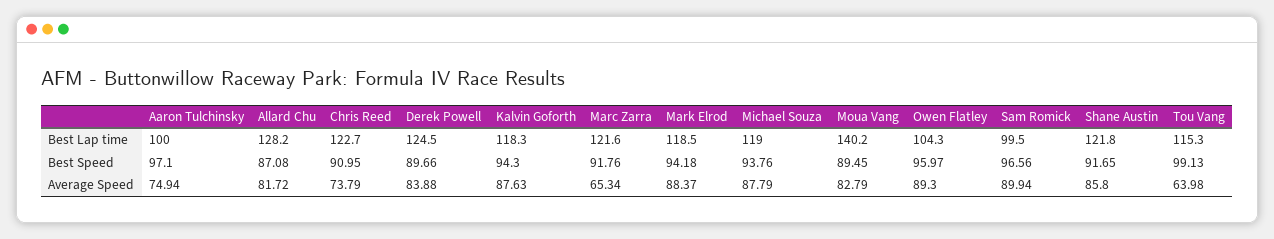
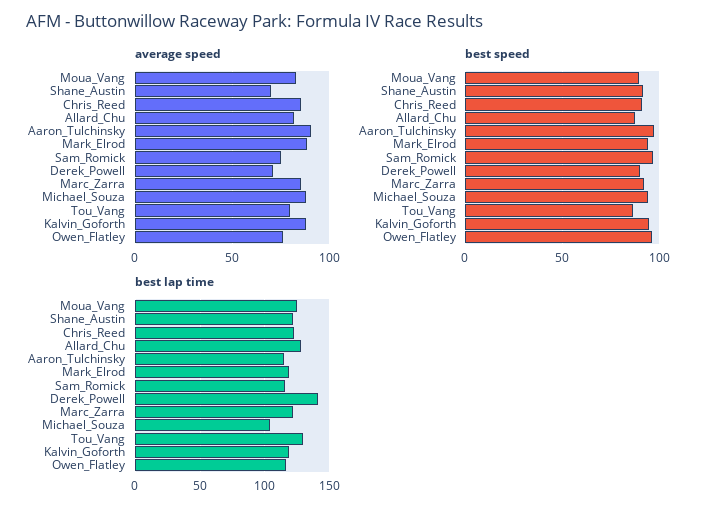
Best Lap time, Aaron Tulchinsky: 100 -> 115
Best Lap time, Derek Powell: 124.5 -> 140
Best Lap time, Michael Souza: 119 -> 105
Best Lap time, Moua Vang: 140.2 -> 125
Best Lap time, Owen Flatley: 104.3 -> 115
Best Lap time, Sam Romick: 99.5 -> 115
Best Lap time, Tou Vang: 115.3 -> 130
Best Speed, Tou Vang: 99.13 -> 85
Average Speed, Aaron Tulchinsky: 74.94 -> 90
Average Speed, Chris Reed: 73.79 -> 85
Average Speed, Derek Powell: 83.88 -> 70
Average Speed, Marc Zarra: 65.34 -> 85
Average Speed, Owen Flatley: 89.3 -> 75
Average Speed, Sam Romick: 89.94 -> 75
Average Speed, Shane Austin: 85.8 -> 70
Average Speed, Tou Vang: 63.98 -> 80

